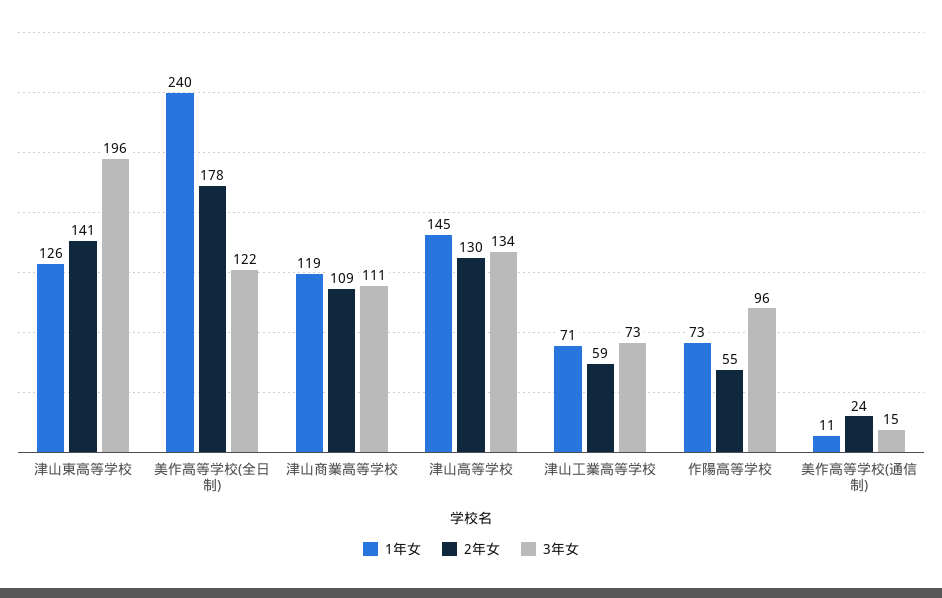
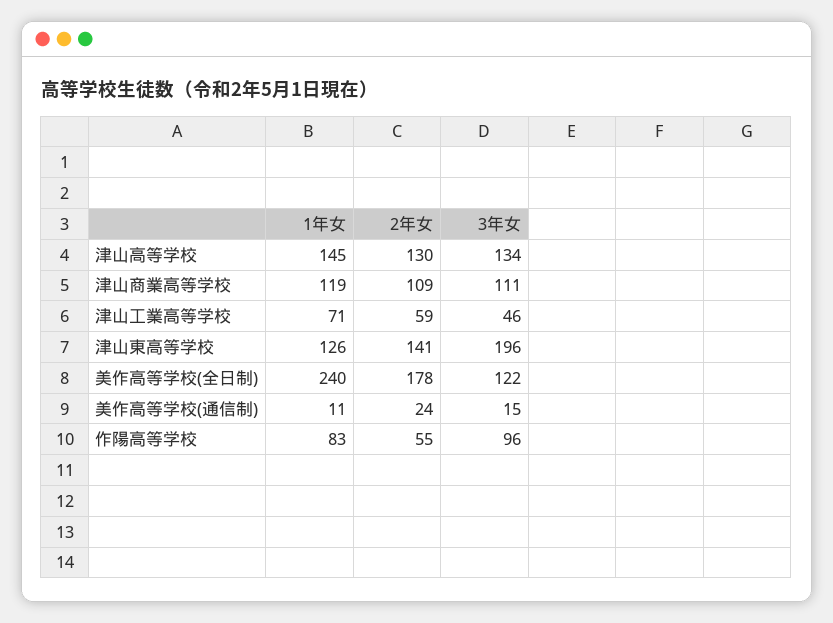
3年女, 津山工業高等学校: 73 -> 46
1年女, 作陽高等学校: 73 -> 83

